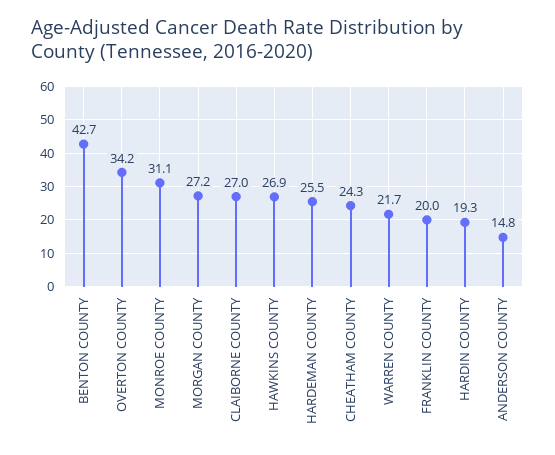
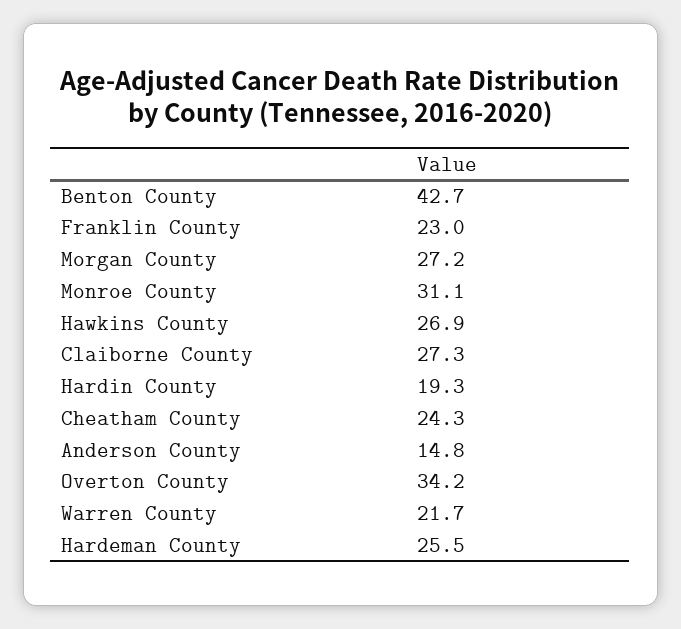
CLAIBORNE COUNTY: 27 -> 27.3
FRANKLIN COUNTY: 20 -> 23

